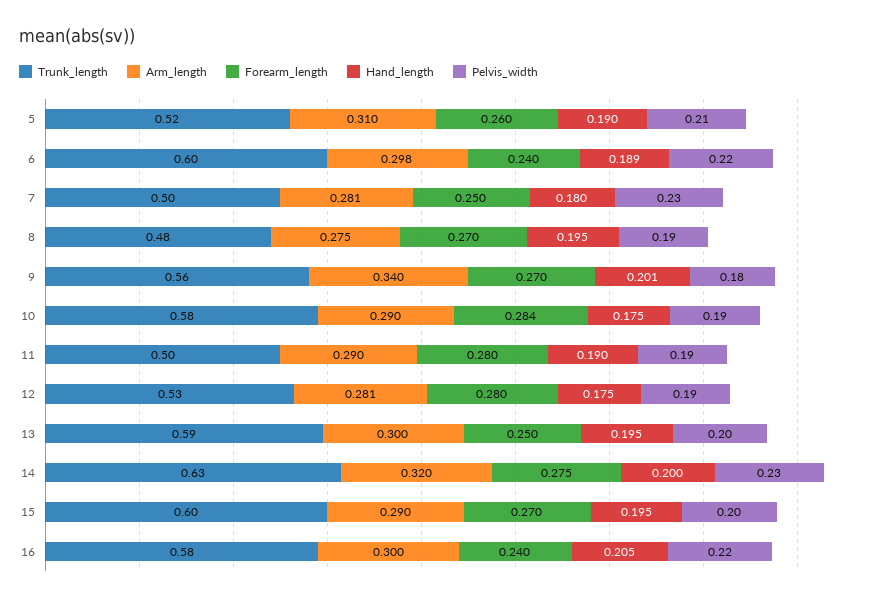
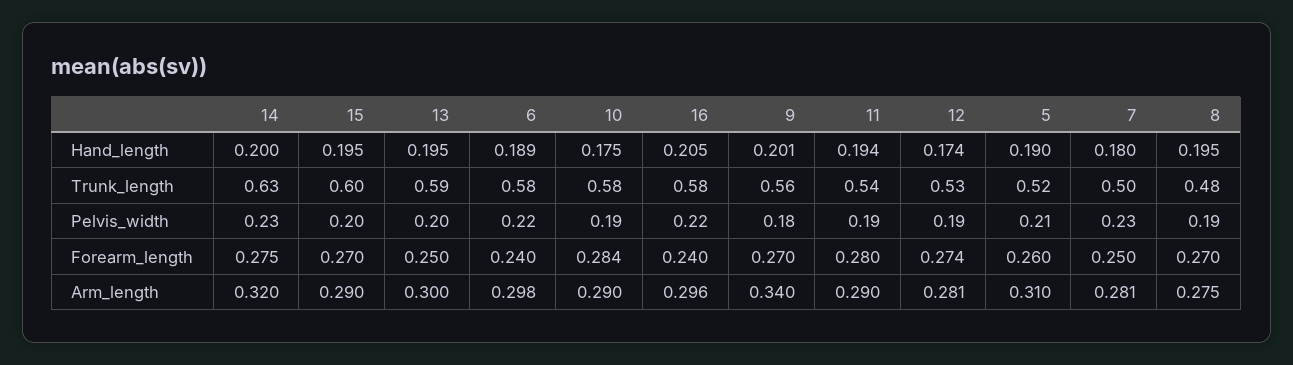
Trunk_length, 6: 0.6 -> 0.58
Trunk_length, 11: 0.5 -> 0.54
Hand_length, 11: 0.19 -> 0.194
Forearm_length, 12: 0.28 -> 0.274
Hand_length, 12: 0.175 -> 0.174
Arm_length, 16: 0.3 -> 0.296

